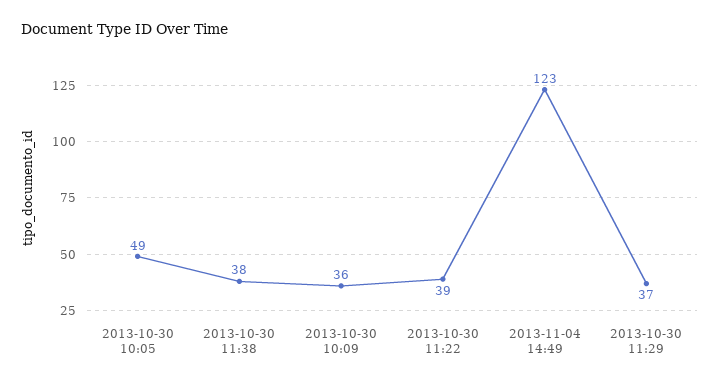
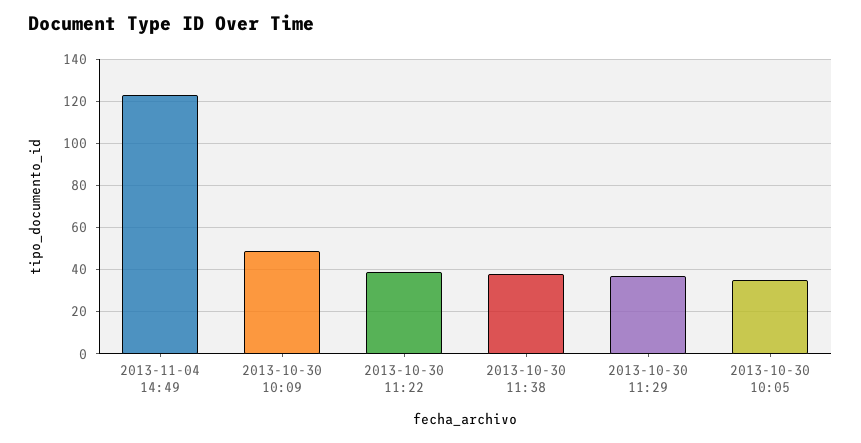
2013-10-30 10:05: 49 -> 35
2013-10-30 10:09: 36 -> 50

